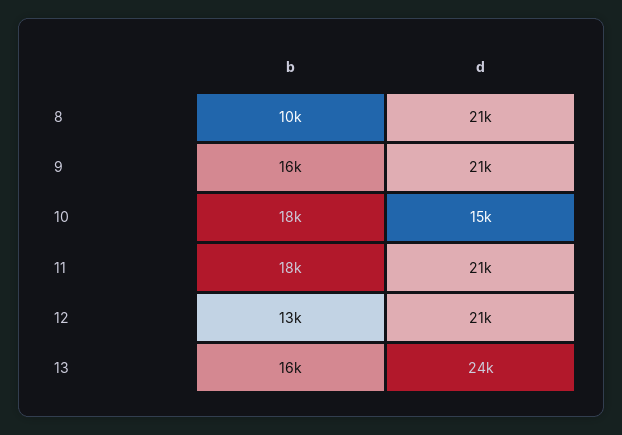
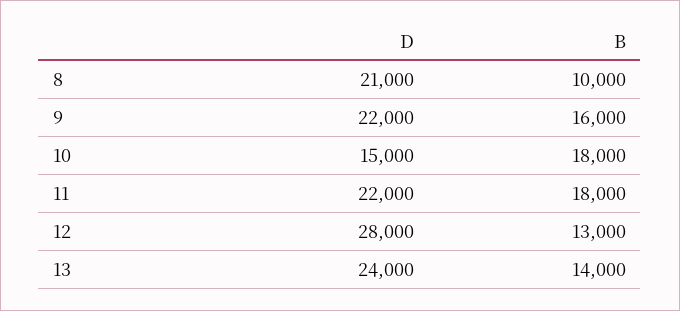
d, 9: 21000 -> 22000
d, 11: 21000 -> 22000
d, 12: 21000 -> 28000
b, 13: 16000 -> 14000

